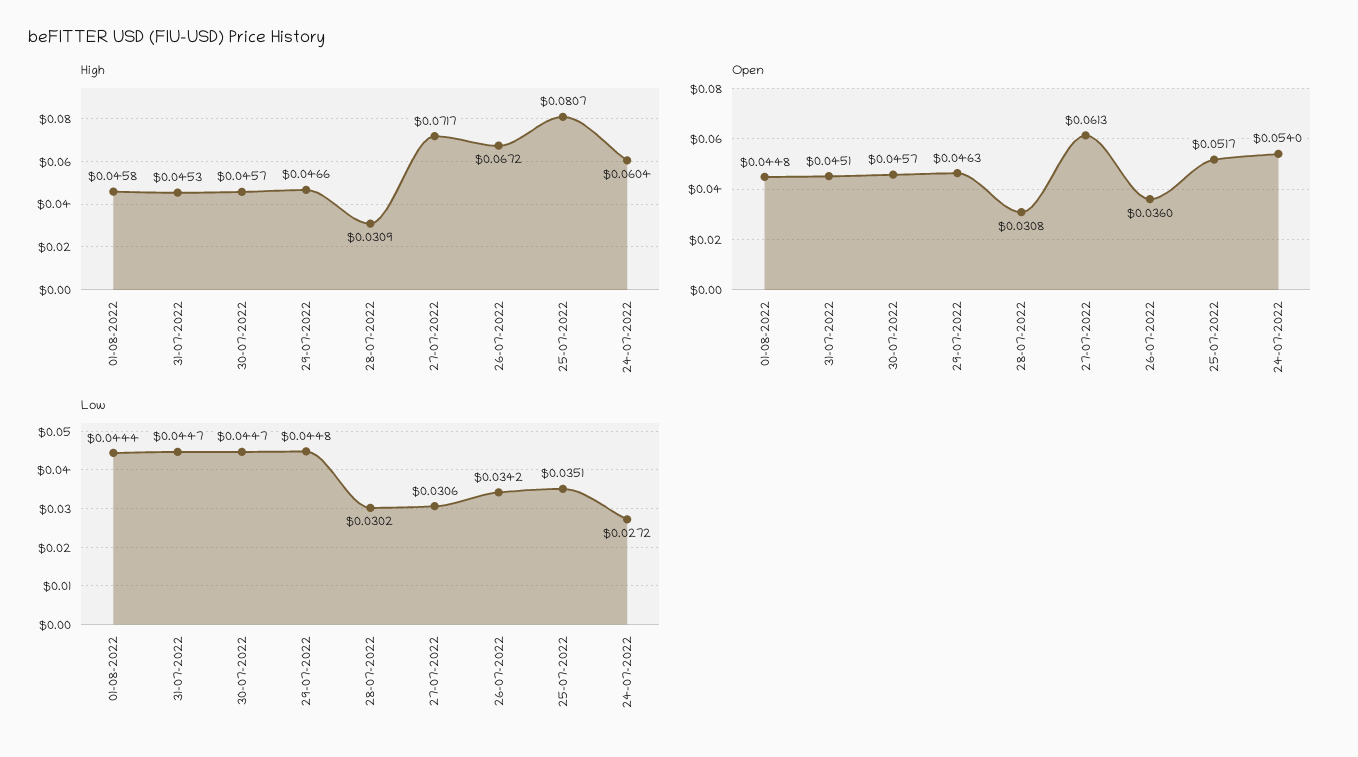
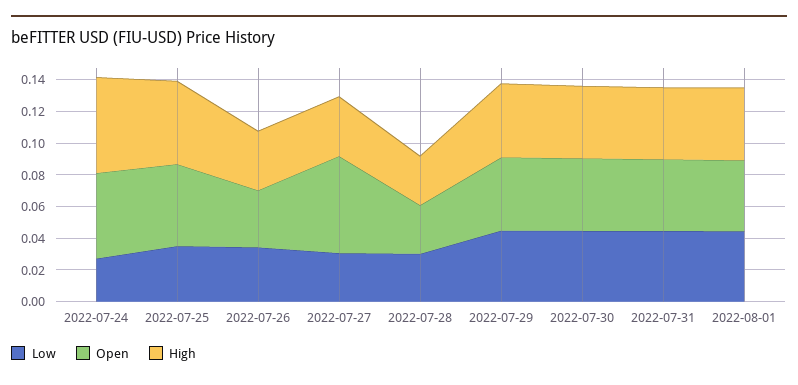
High, 27-07-2022: 0.0717 -> 0.04
High, 26-07-2022: 0.0672 -> 0.04
High, 25-07-2022: 0.0807 -> 0.05

